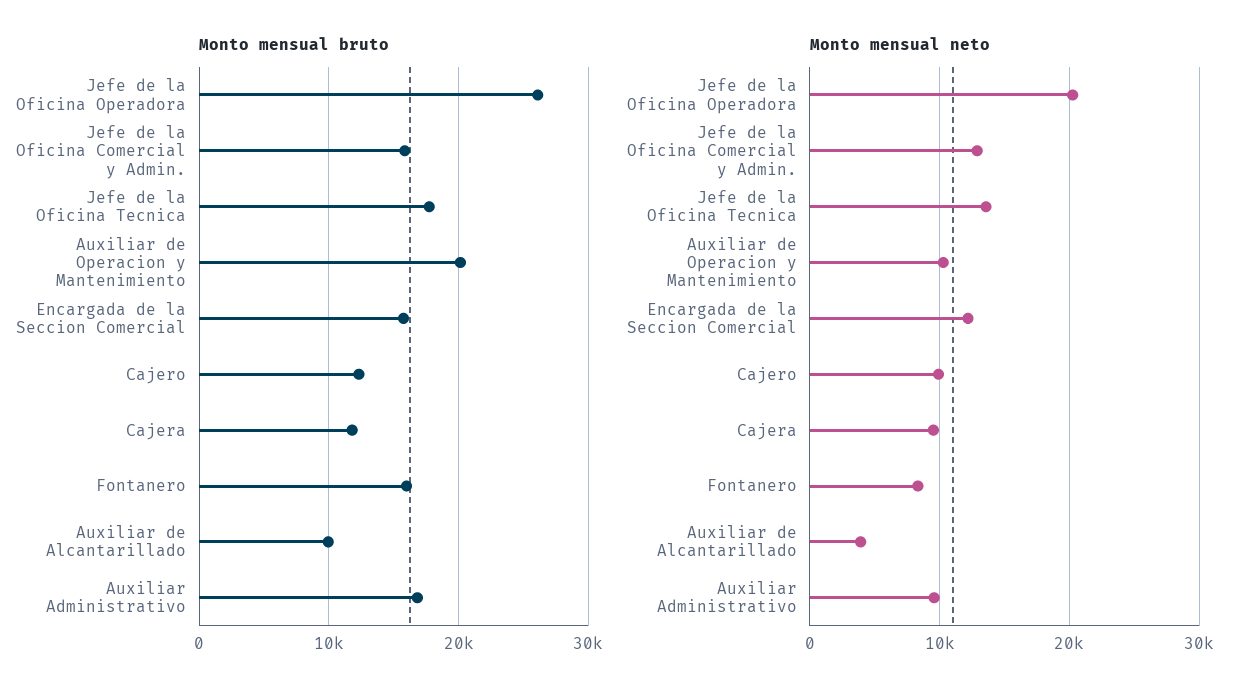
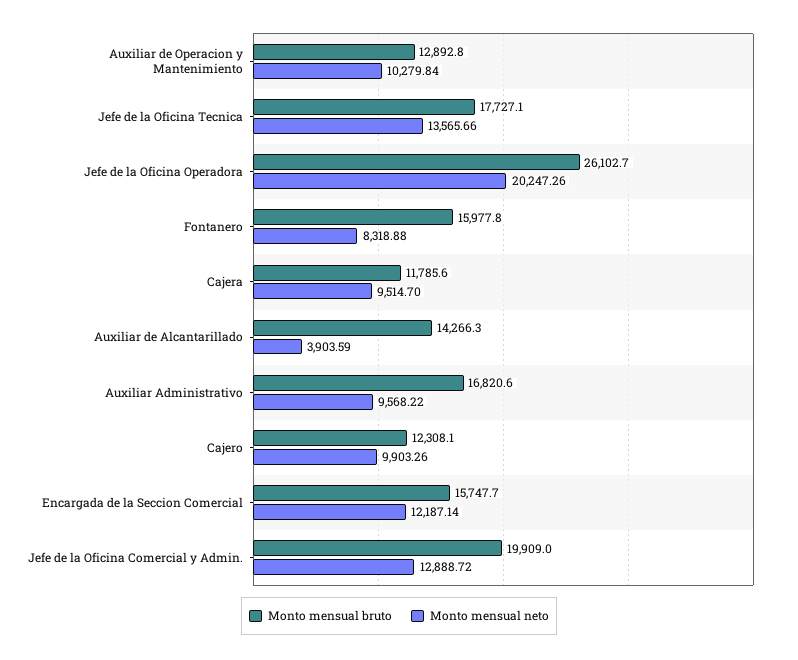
Monto mensual bruto, Jefe de la Oficina Comercial y Admin.: 16000 -> 19909
Monto mensual bruto, Auxiliar de Operacion y Mantenimiento: 20000 -> 12892.8
Monto mensual bruto, Auxiliar de Alcantarillado: 10000 -> 14266.3

